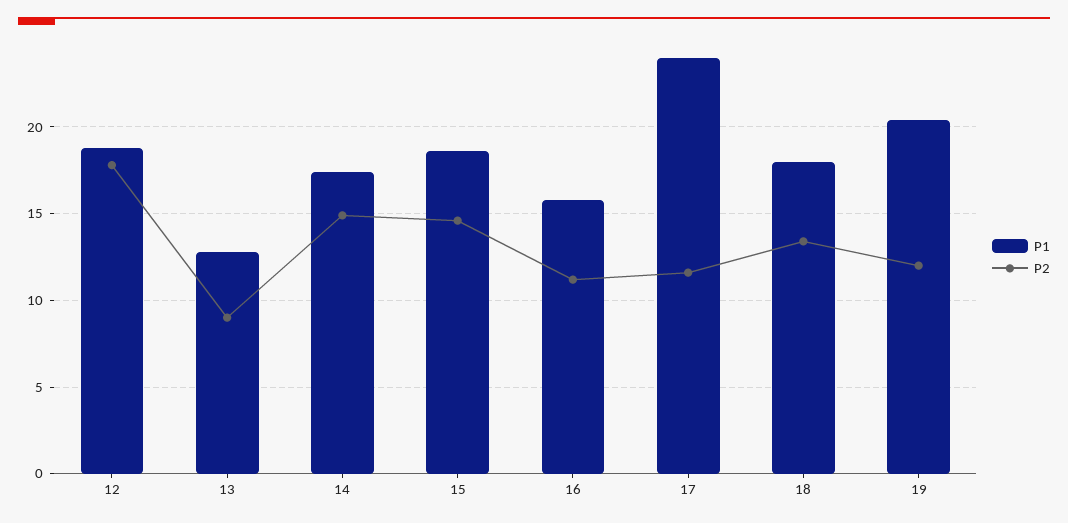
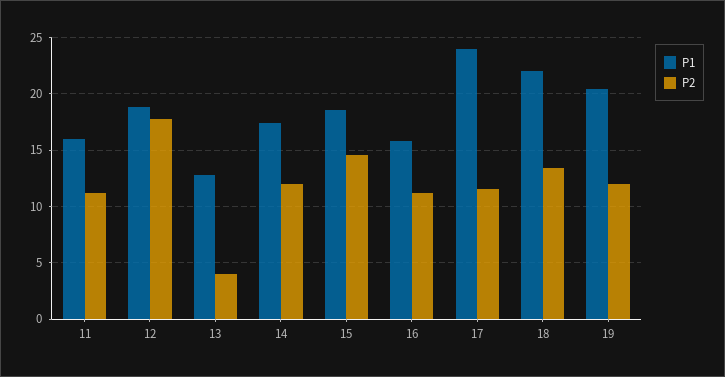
P2, 13: 9 -> 4
P2, 14: 15 -> 12
P1, 18: 18 -> 22
P1, 11: none -> 16
P2, 11: none -> 11

